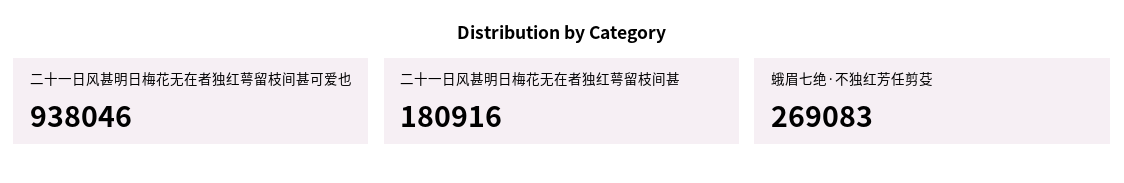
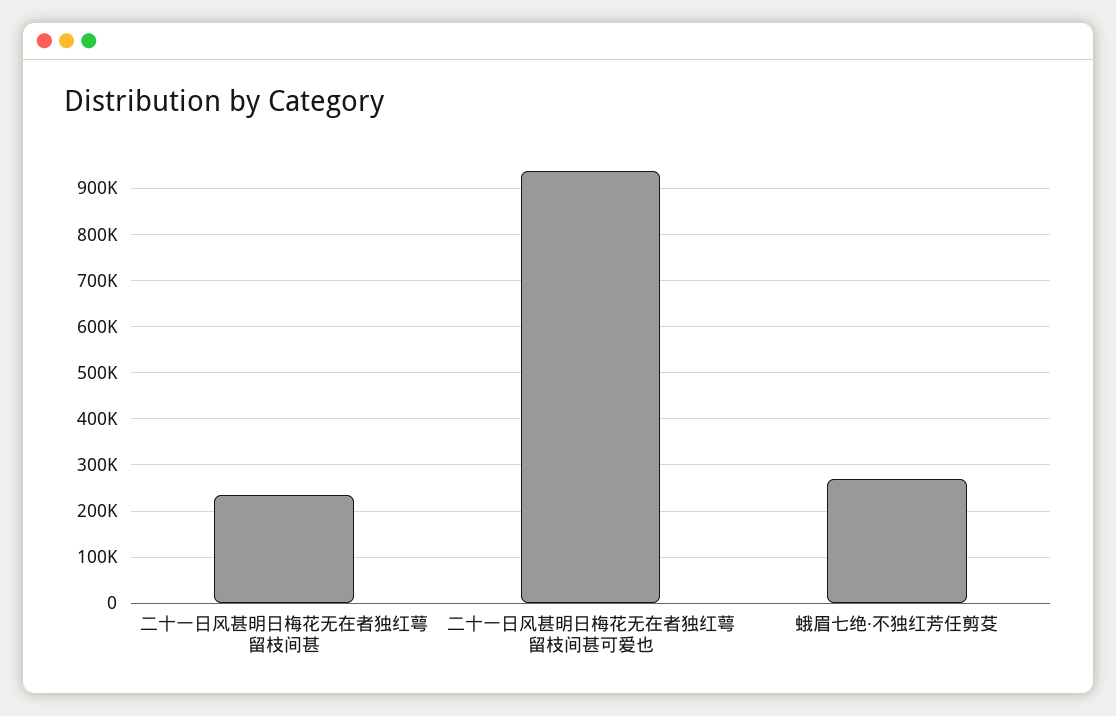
二十一日风甚明日梅花无在者独红萼留枝间甚: 180916 -> 240000

